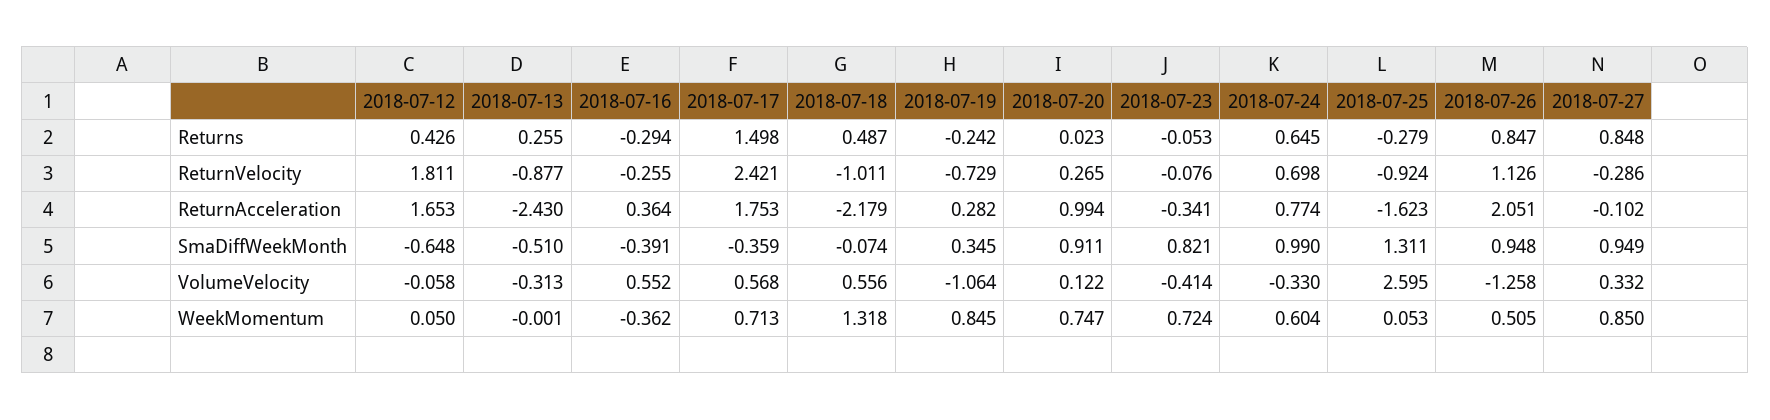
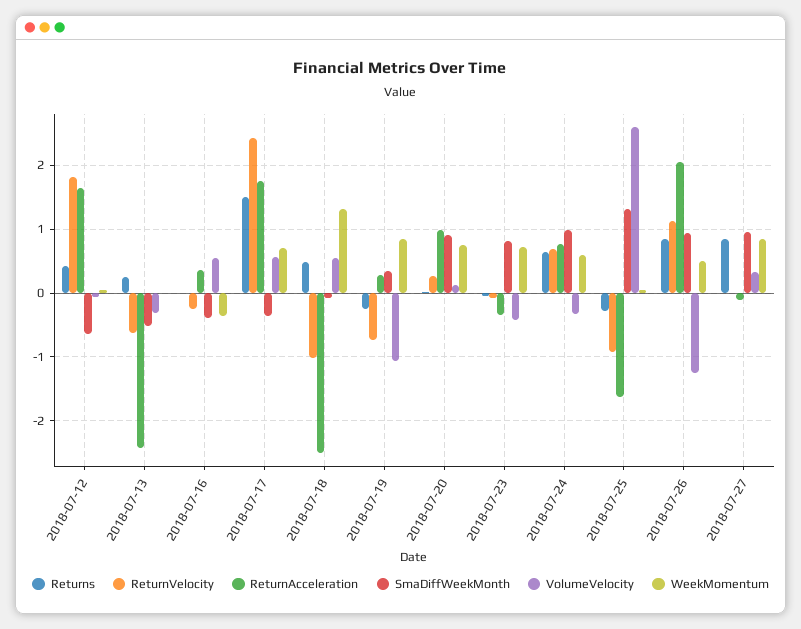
Returns, 2018-07-16: -0.294 -> 0
ReturnVelocity, 2018-07-13: -0.877 -> -0.6
ReturnVelocity, 2018-07-27: -0.286 -> 0
ReturnAcceleration, 2018-07-18: -2.179 -> -2.5

